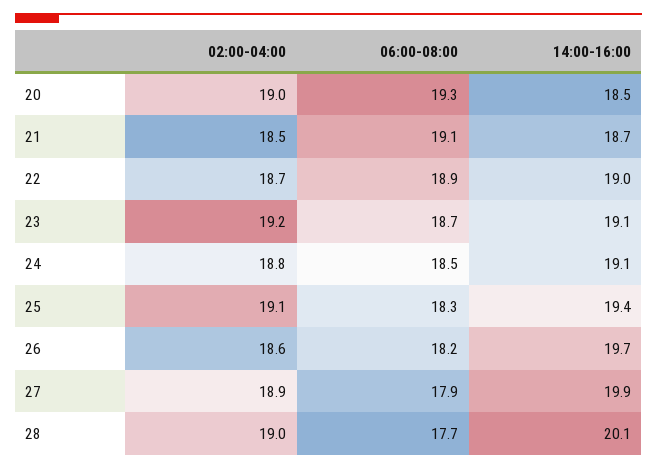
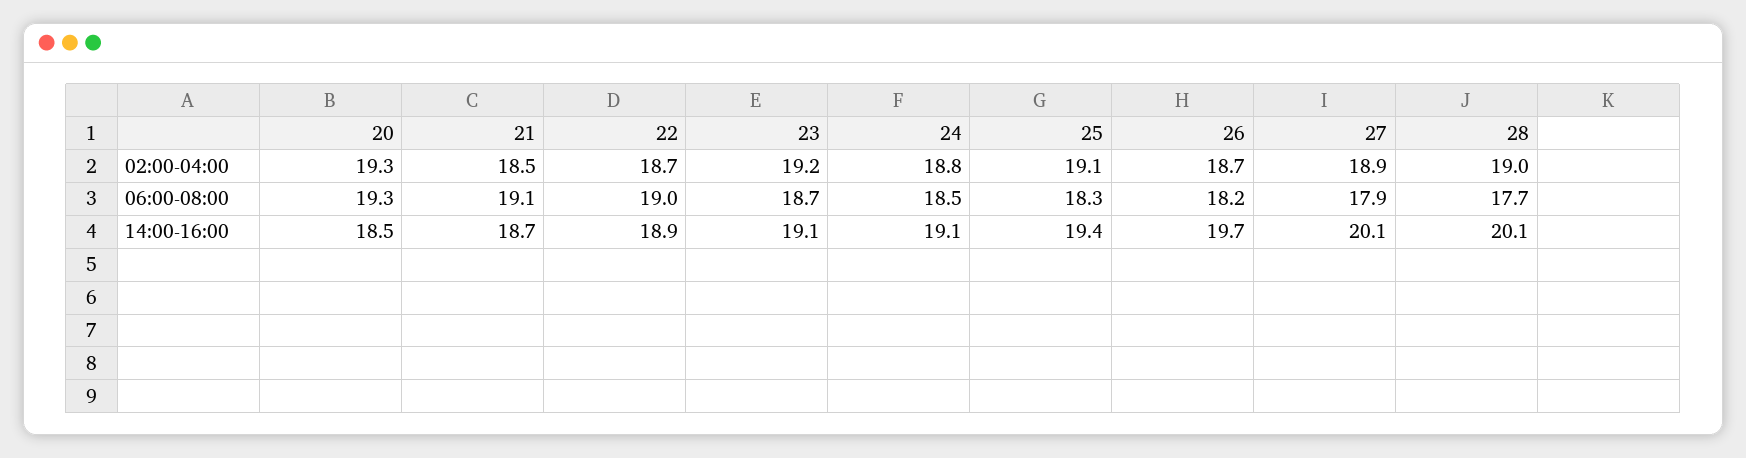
02:00-04:00, 20: 19 -> 19.3
06:00-08:00, 22: 18.9 -> 19
14:00-16:00, 22: 19 -> 18.9
02:00-04:00, 26: 18.6 -> 18.7
14:00-16:00, 27: 19.9 -> 20.1

